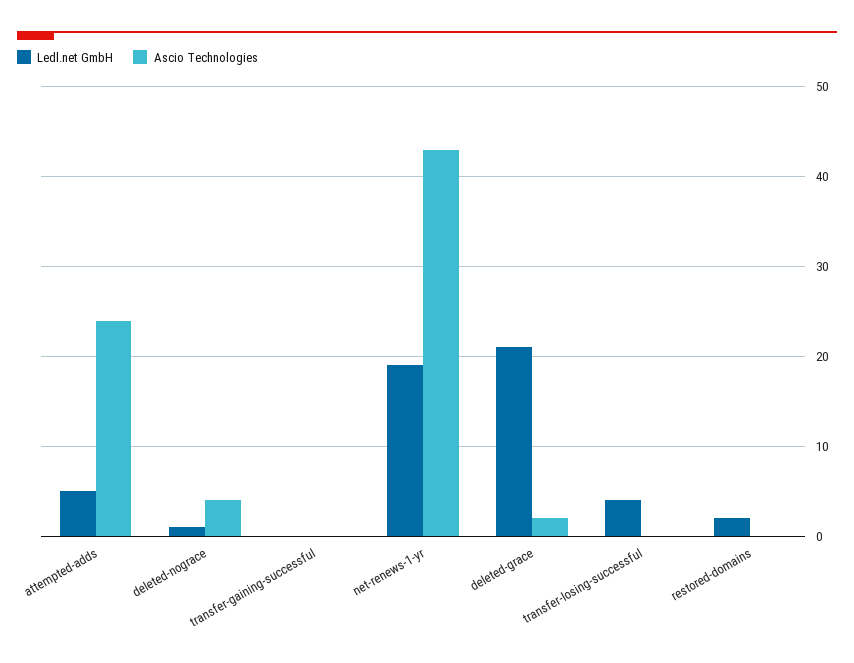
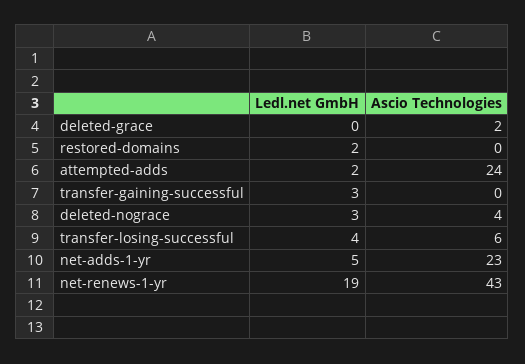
Ledl.net GmbH, attempted-adds: 5 -> 2
Ledl.net GmbH, deleted-nograce: 1 -> 3
Ledl.net GmbH, transfer-gaining-successful: 0 -> 3
Ledl.net GmbH, deleted-grace: 21 -> 0
Ascio Technologies, transfer-losing-successful: 0 -> 6
Ledl.net GmbH, net-adds-1-yr: none -> 5
Ascio Technologies, net-adds-1-yr: none -> 23

